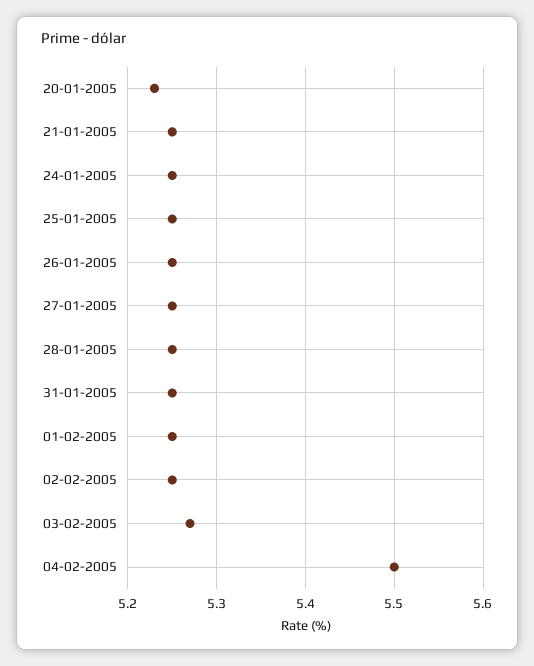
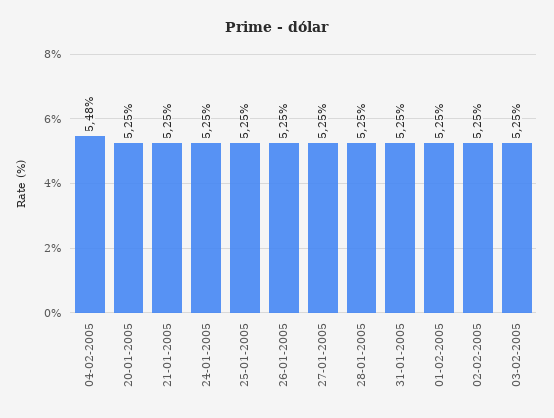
20-01-2005: 5.23 -> 5.25
03-02-2005: 5.27 -> 5.25
04-02-2005: 5.5 -> 5.48

